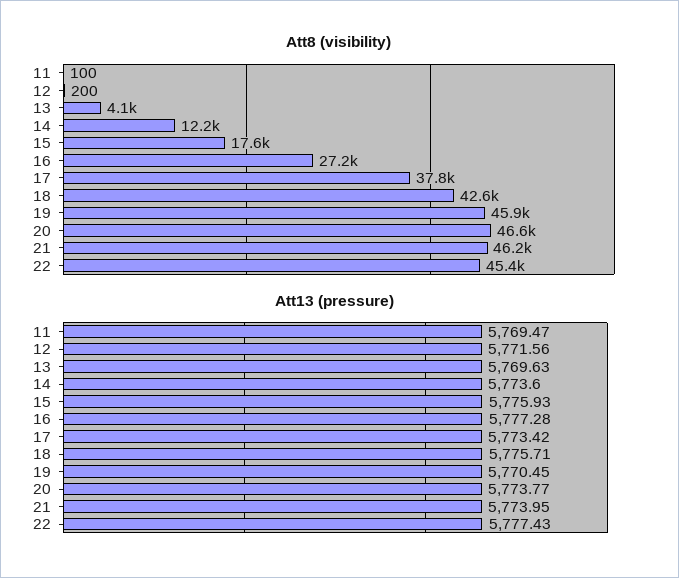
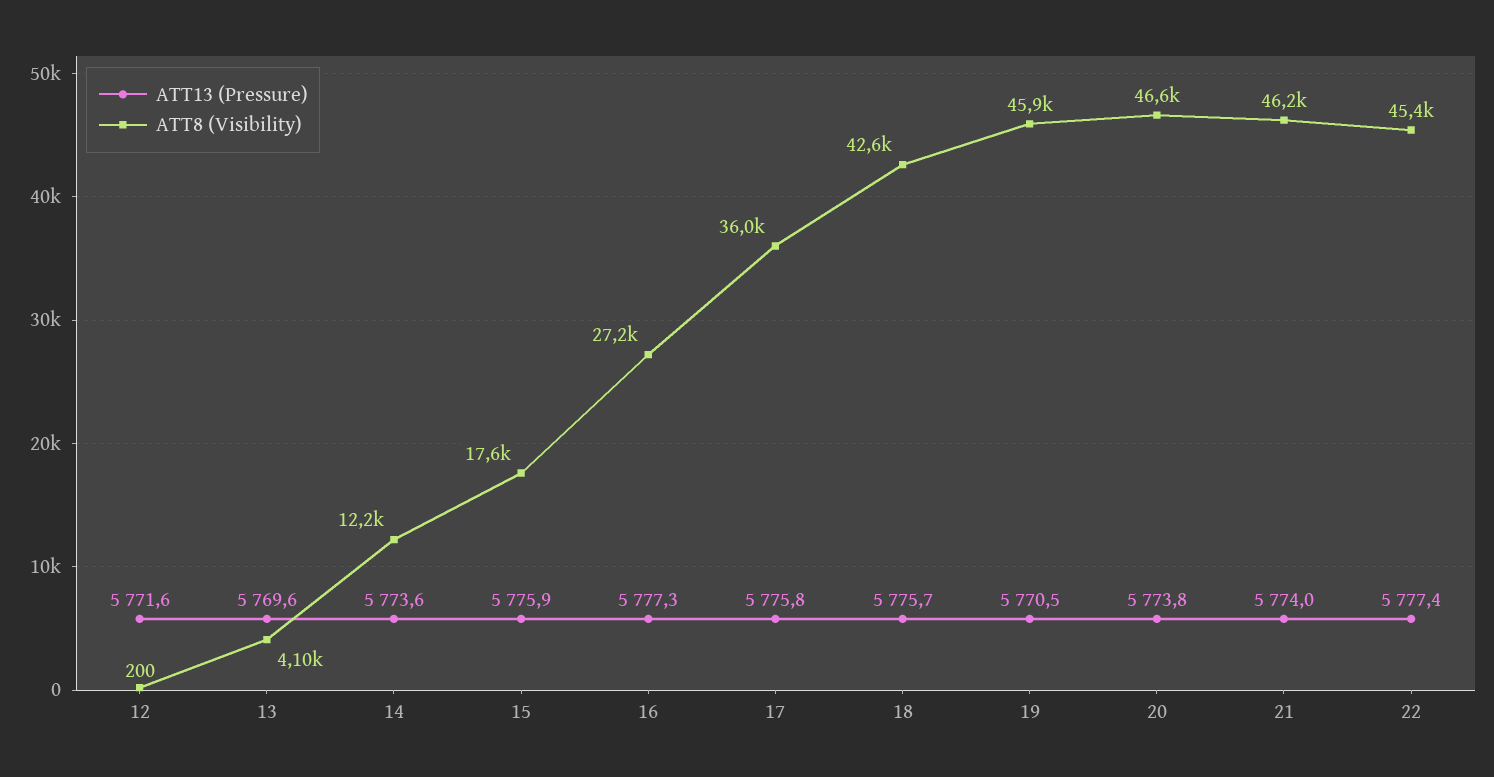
Att8 (visibility), 11: 100 -> none
Att8 (visibility), 17: 37800 -> 36000
Att13 (pressure), 11: 5769.47 -> none
Att13 (pressure), 17: 5773.42 -> 5775.8

